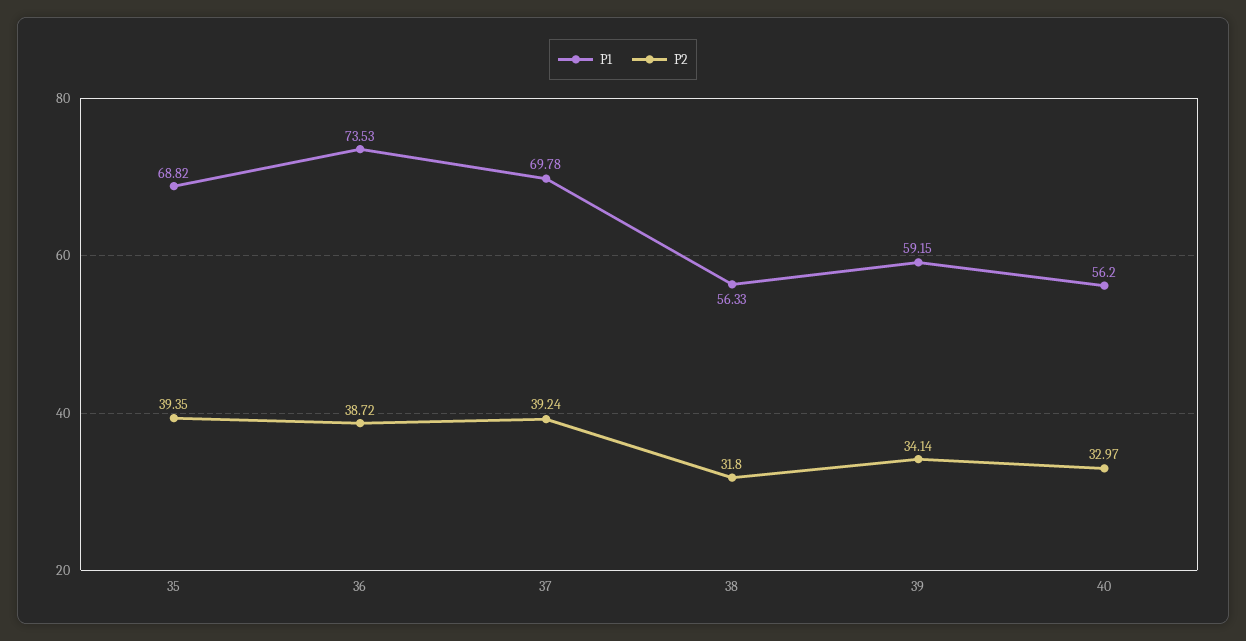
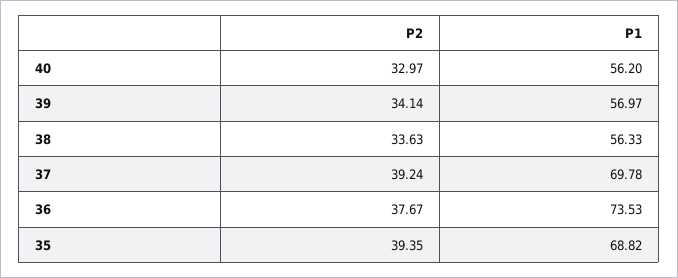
P2, 36: 38.72 -> 37.67
P2, 38: 31.8 -> 33.63
P1, 39: 59.15 -> 56.97

